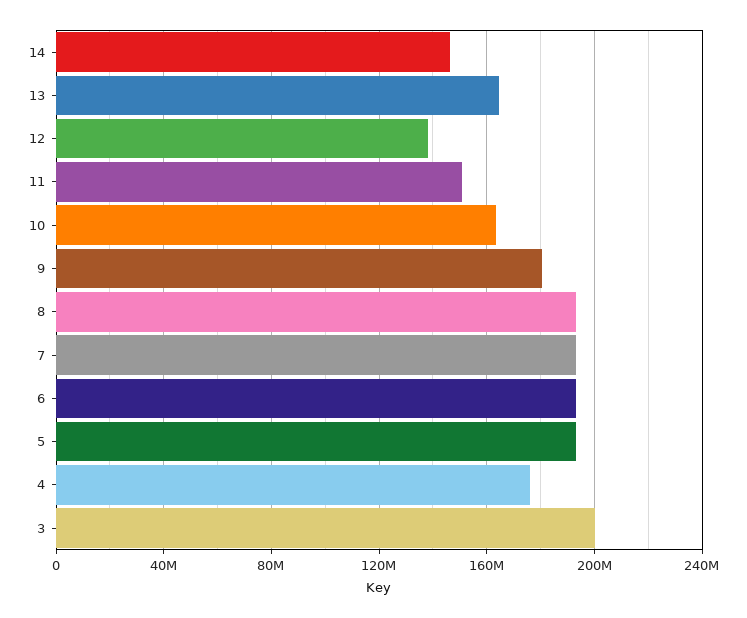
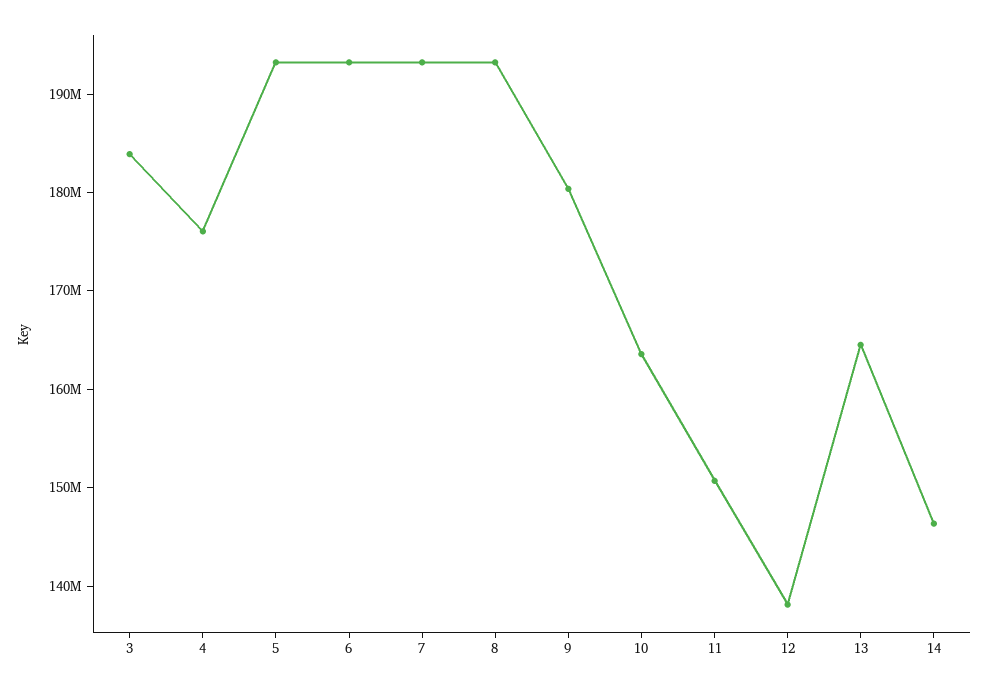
3: 200000000 -> 184000000

